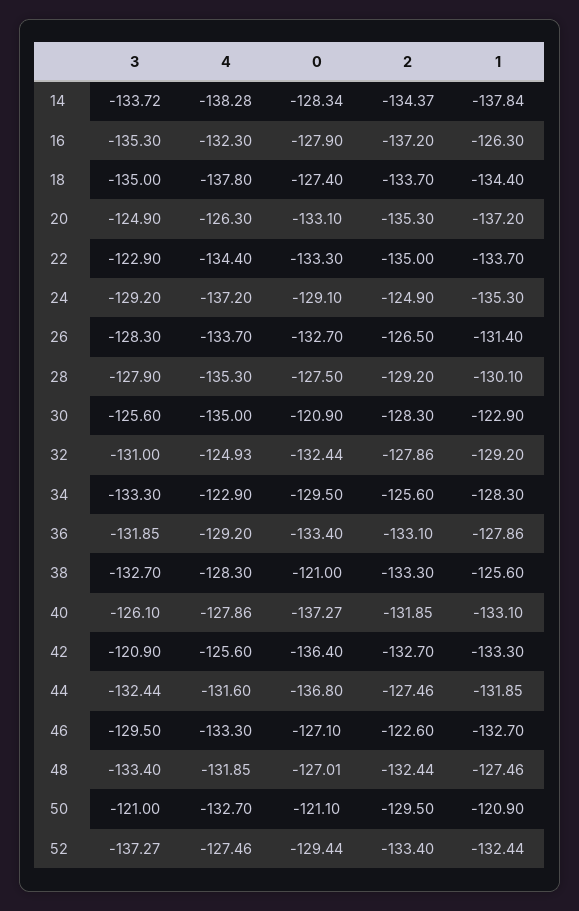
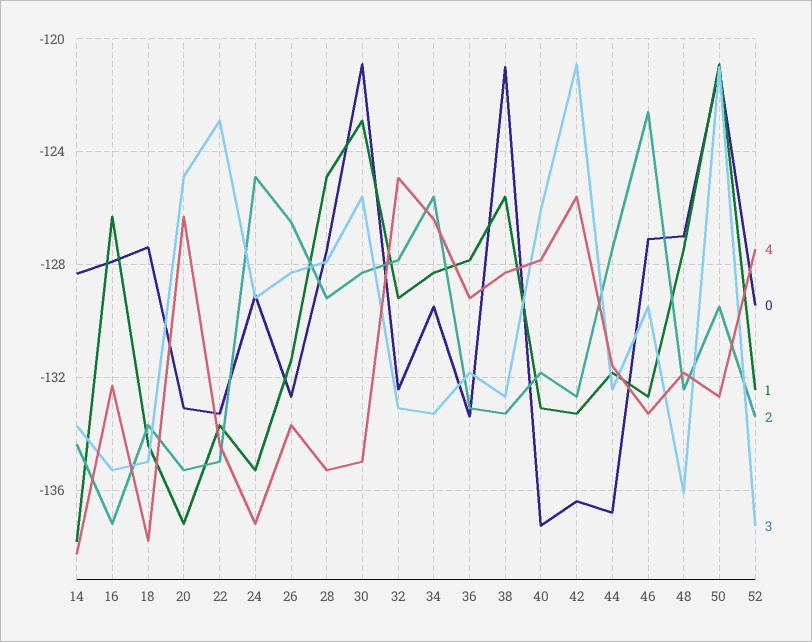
1, 28: -130.1 -> -125
3, 32: -131 -> -133
4, 34: -122.9 -> -126.5
3, 48: -133.4 -> -136

